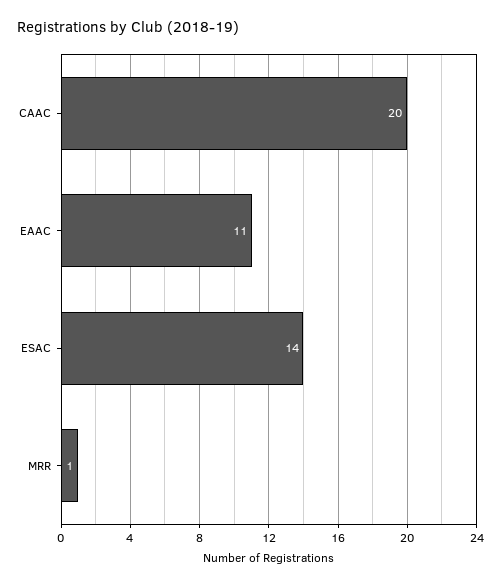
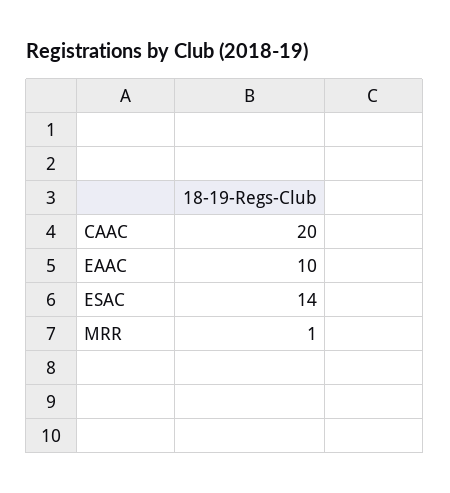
EAAC: 11 -> 10

